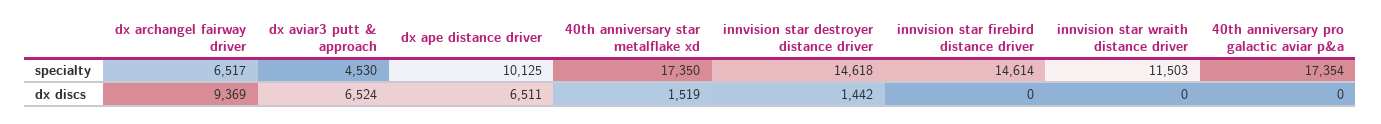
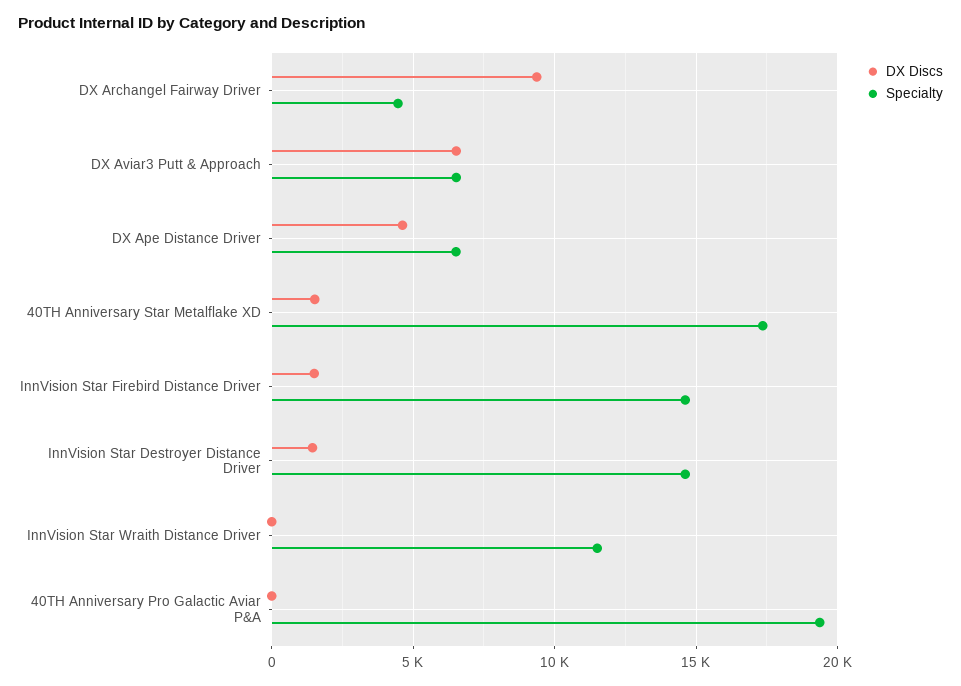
specialty, dx archangel fairway driver: 6517 -> 4500
specialty, dx aviar3 putt & approach: 4530 -> 6500
specialty, dx ape distance driver: 10125 -> 6500
specialty, 40th anniversary pro galactic aviar p&a: 17354 -> 19500
dx discs, dx ape distance driver: 6511 -> 4500
dx discs, innvision star firebird distance driver: 0 -> 1500

